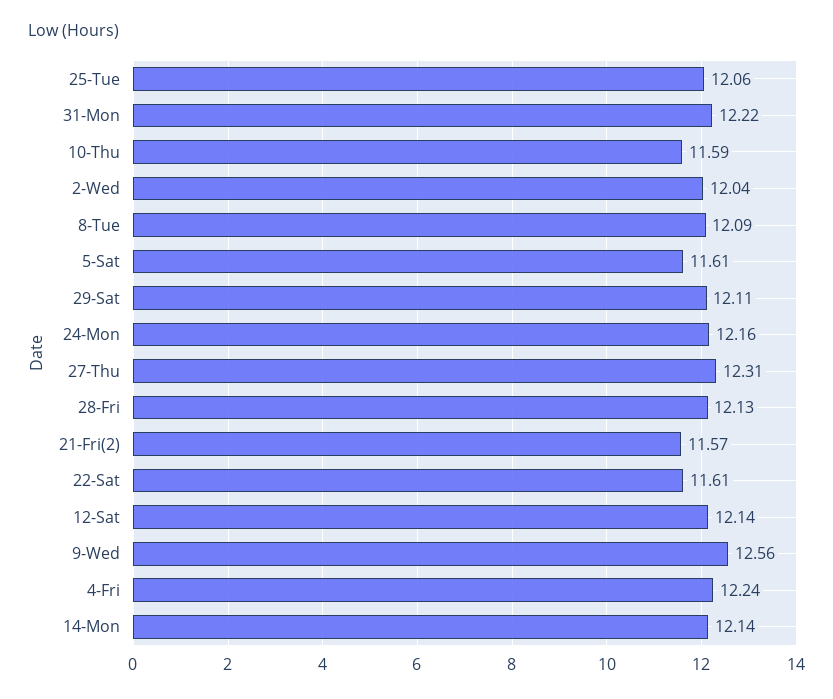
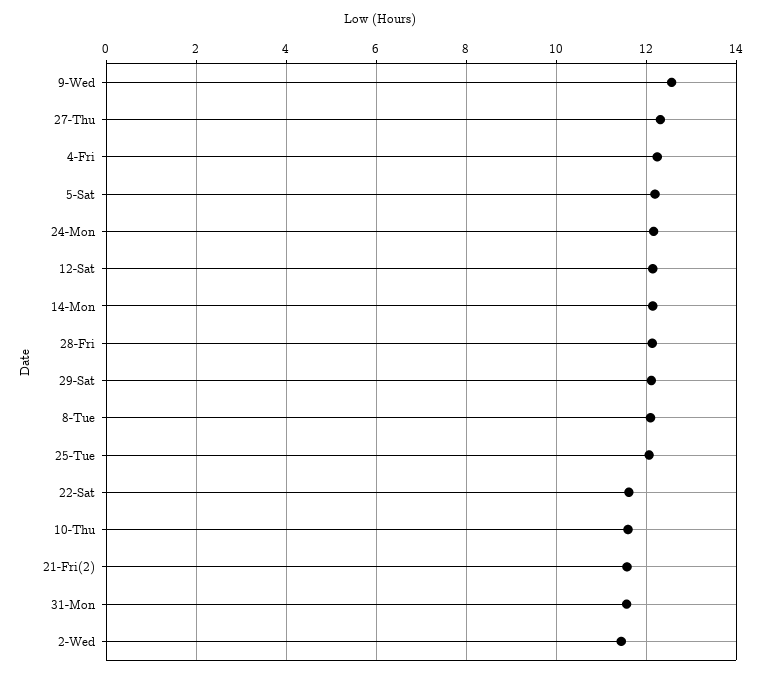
31-Mon: 12.22 -> 11.6
2-Wed: 12.04 -> 11.4
5-Sat: 11.61 -> 12.2

